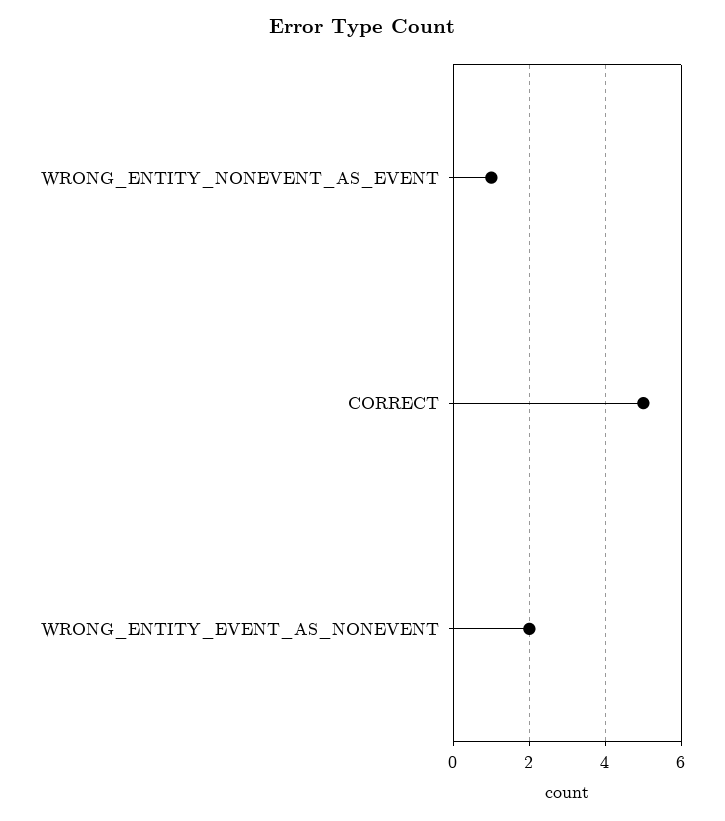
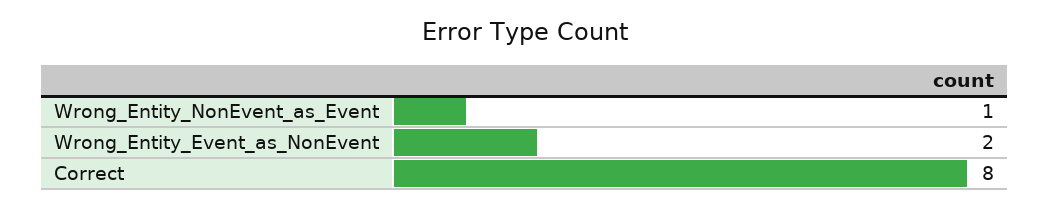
CORRECT: 5 -> 8

